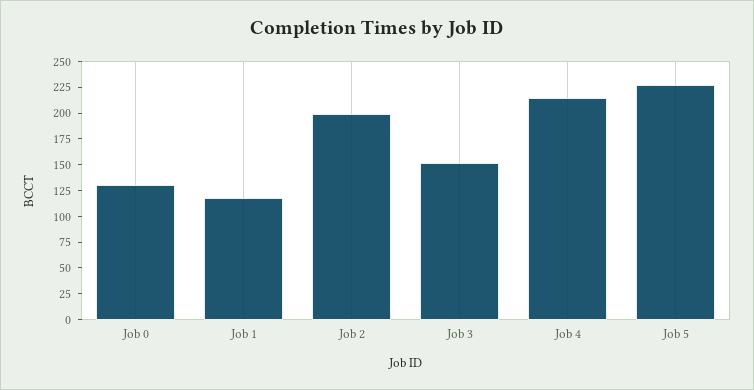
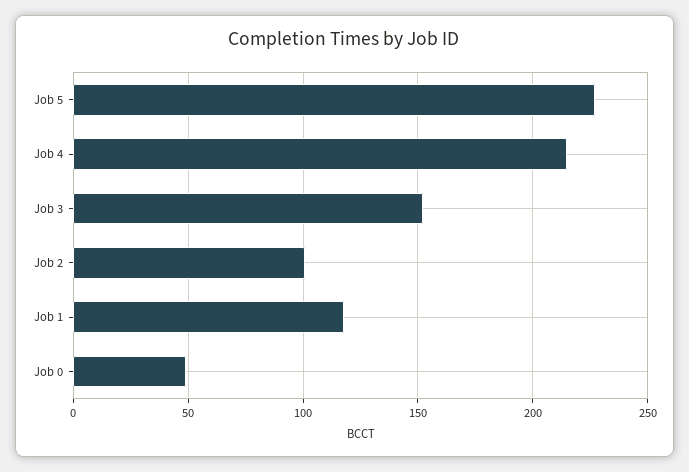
Job 0: 125 -> 50
Job 2: 200 -> 100

